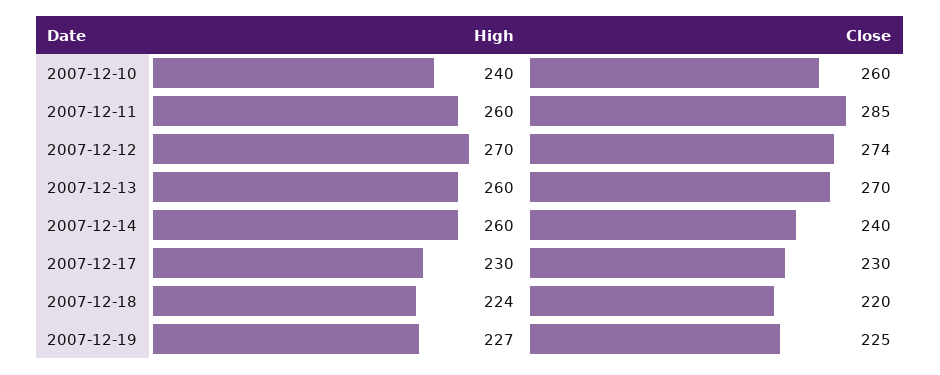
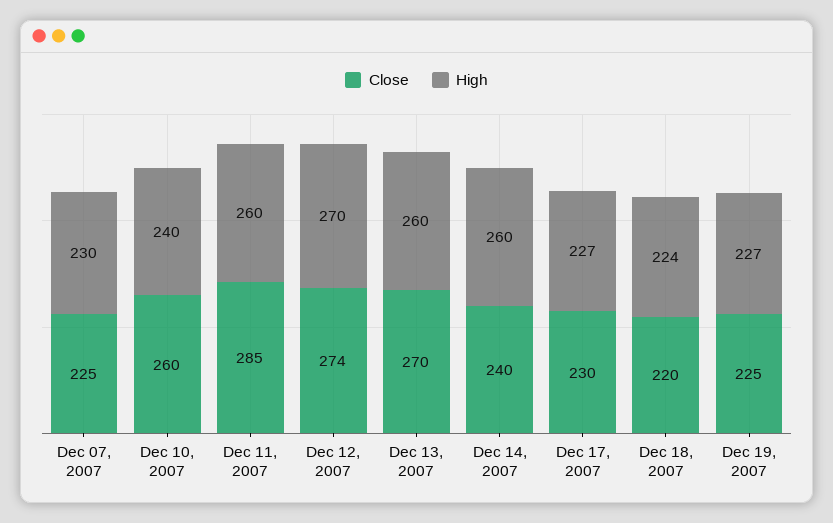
High, 2007-12-17: 230 -> 227
Close, Dec 07, 2007: none -> 225
High, Dec 07, 2007: none -> 230

